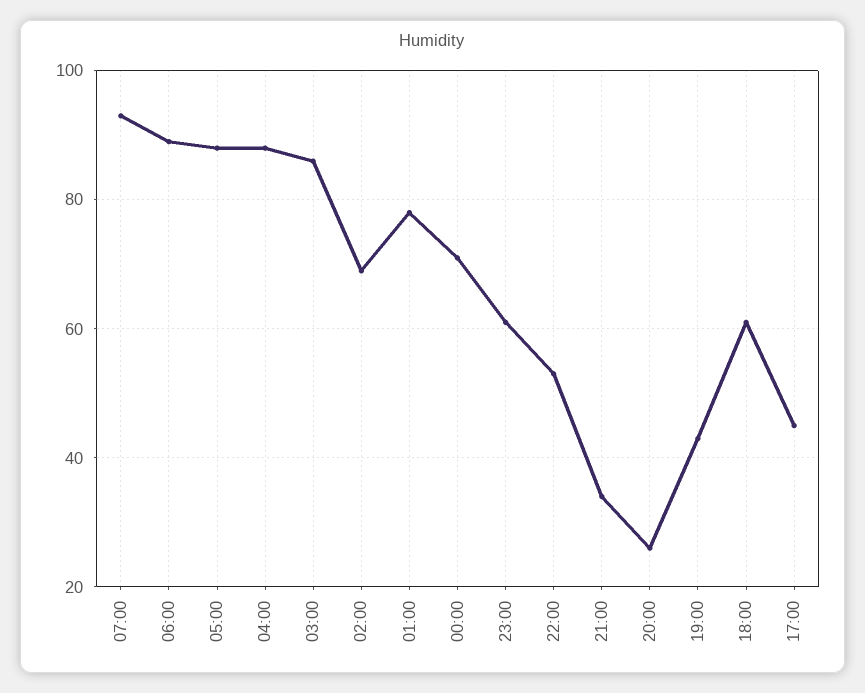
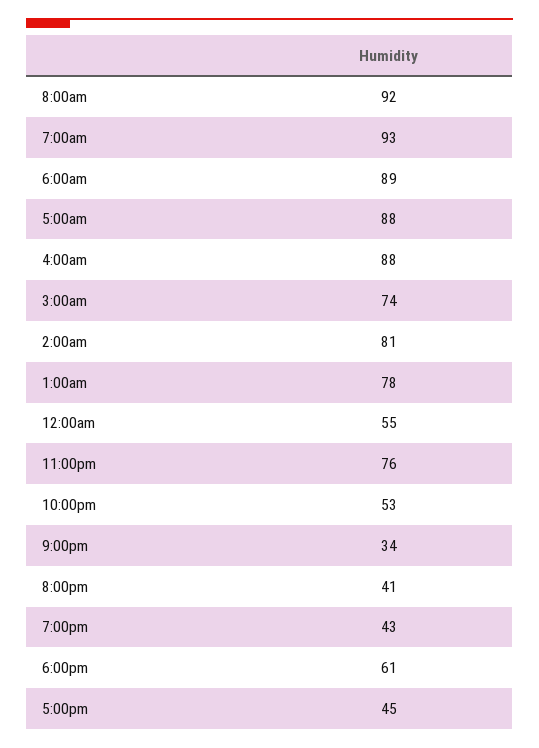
03:00: 85 -> 74
02:00: 70 -> 81
00:00: 70 -> 55
23:00: 60 -> 76
20:00: 25 -> 41
8:00am: none -> 92

